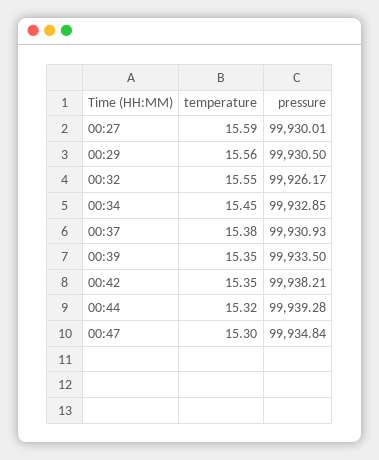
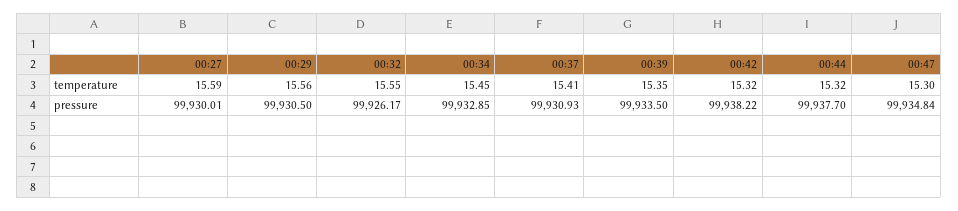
temperature, 00:37: 15.38 -> 15.41
temperature, 00:42: 15.35 -> 15.32
pressure, 00:42: 99938.21 -> 99938.22
pressure, 00:44: 99939.28 -> 99937.7

